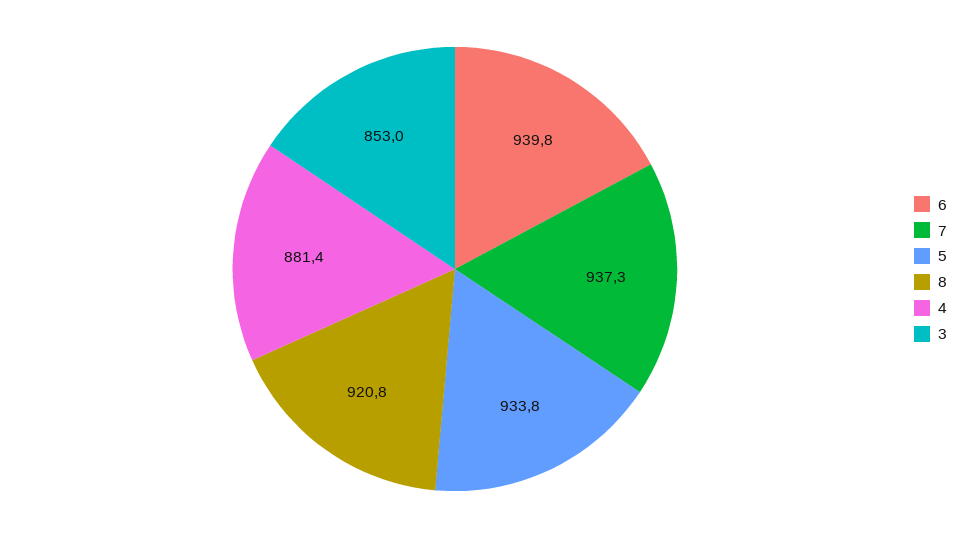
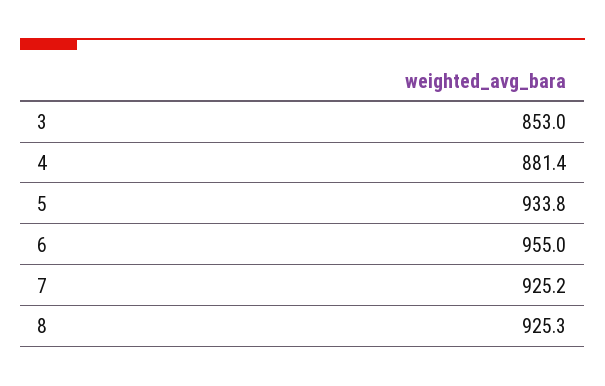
6: 939.8 -> 955
7: 937.3 -> 925.2
8: 920.8 -> 925.3

